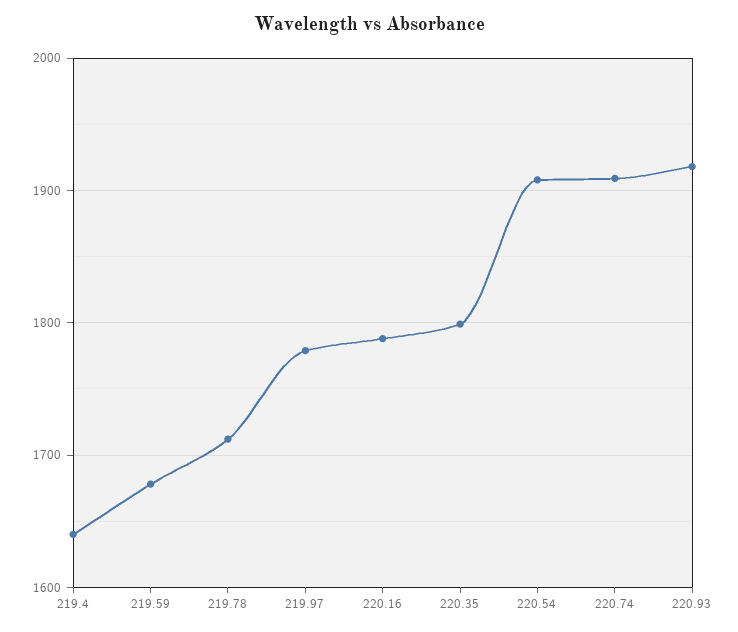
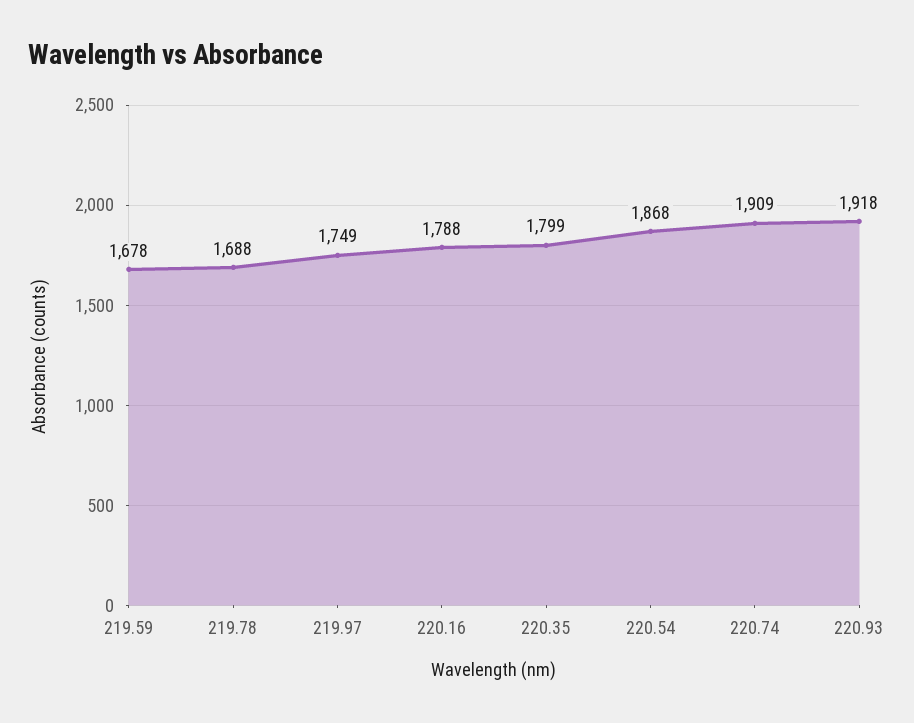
219.4: 1640 -> none
219.78: 1710 -> 1688
219.97: 1780 -> 1749
220.54: 1910 -> 1868

